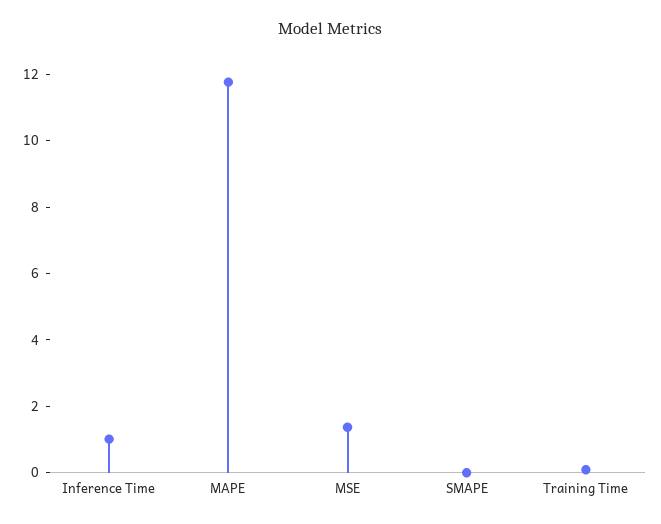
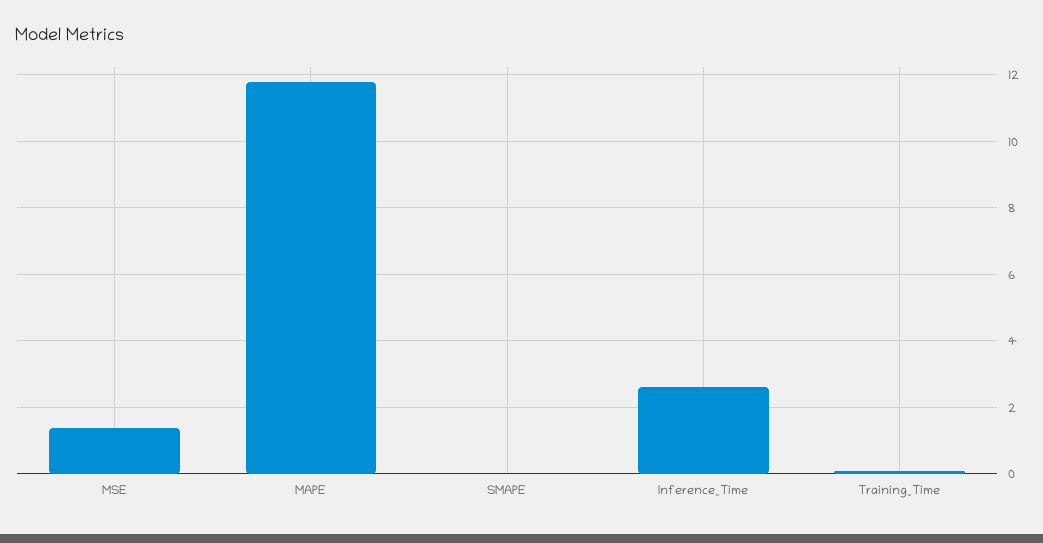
Inference Time: 1 -> 2.6

